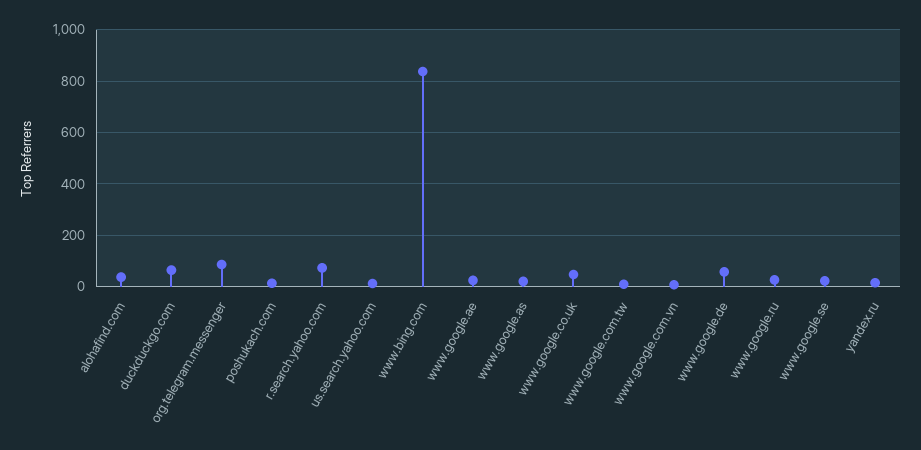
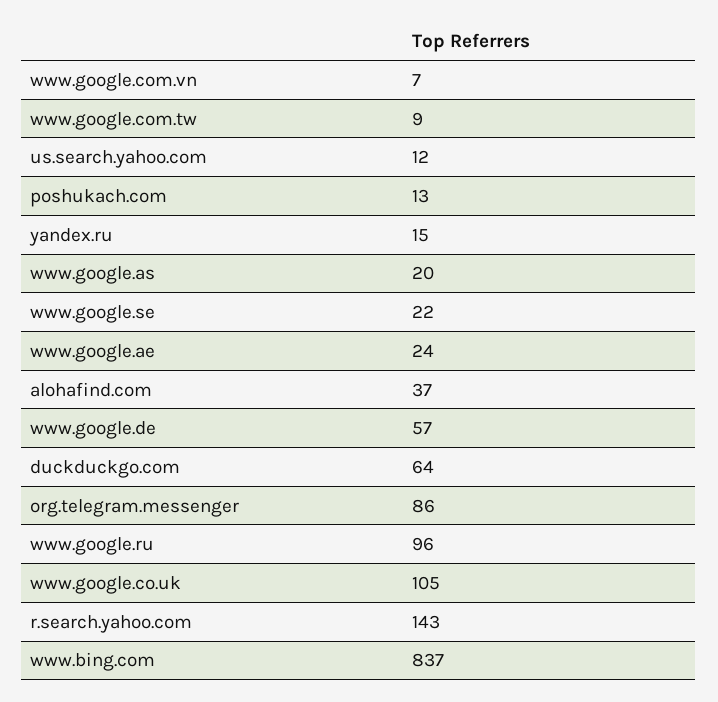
r.search.yahoo.com: 75 -> 143
www.google.co.uk: 50 -> 105
www.google.ru: 25 -> 96

